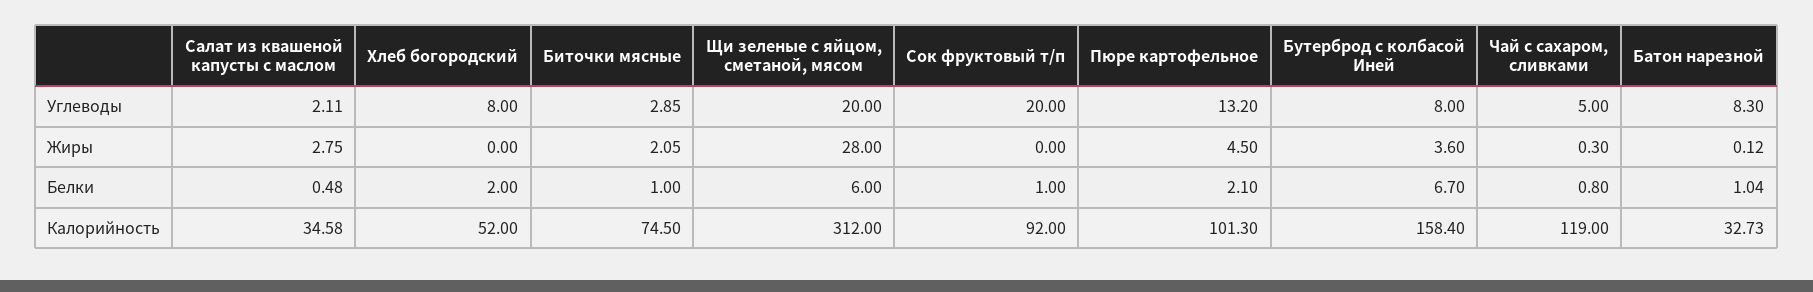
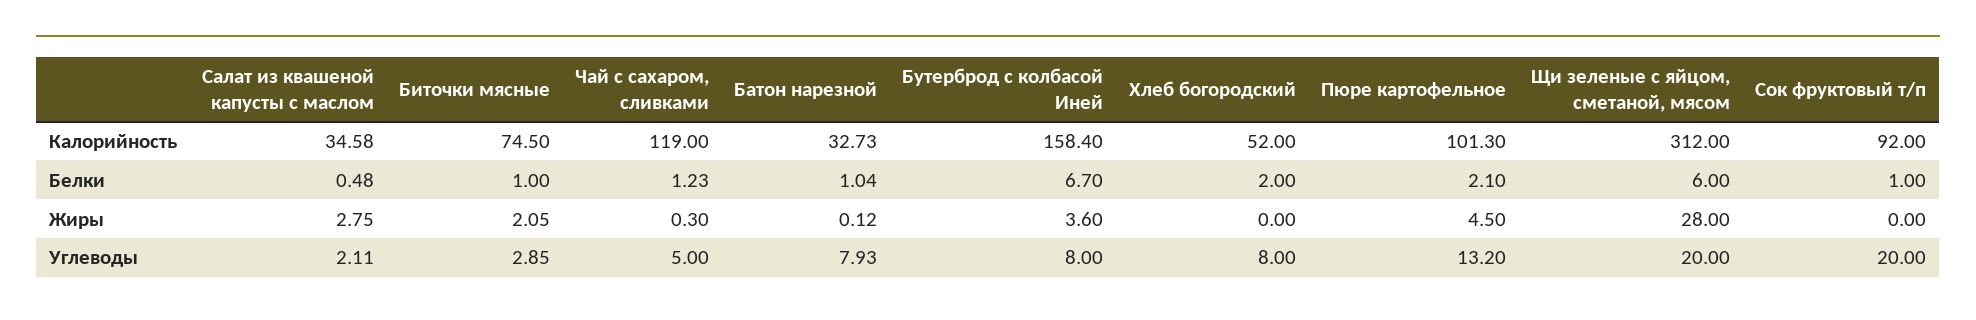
Батон нарезной, Углеводы: 8.3 -> 7.93
Чай с сахаром, сливками, Белки: 0.8 -> 1.23

